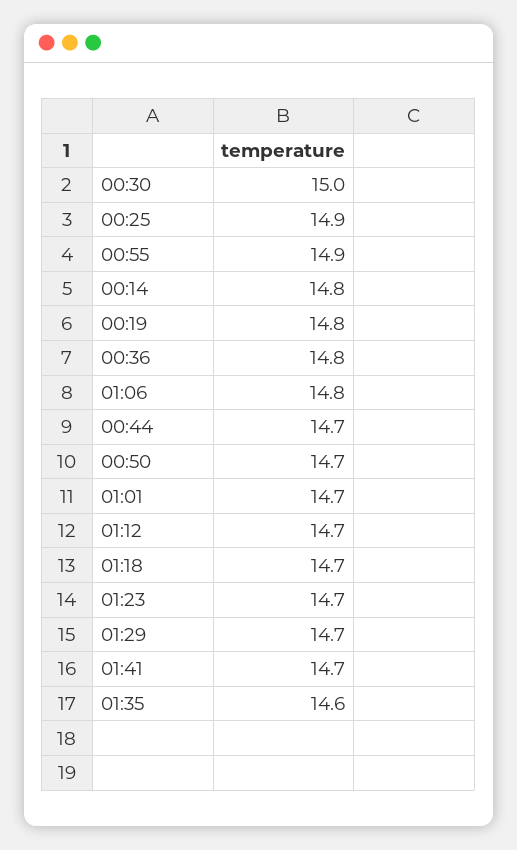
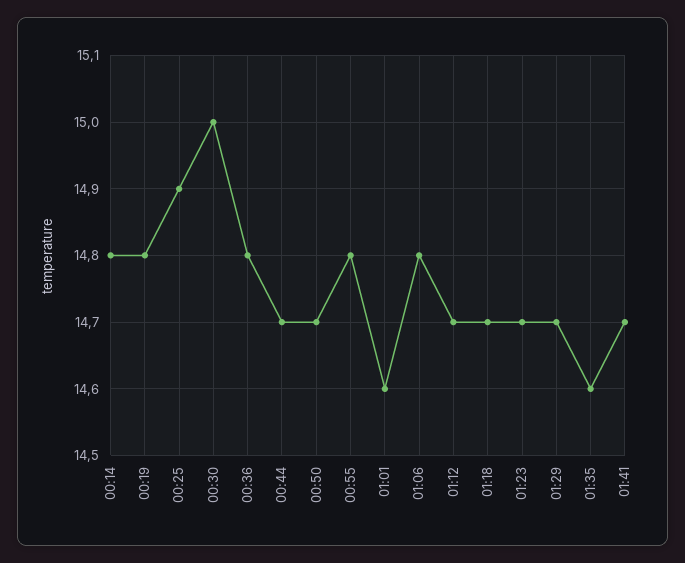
00:55: 14.9 -> 14.8
01:01: 14.7 -> 14.6

